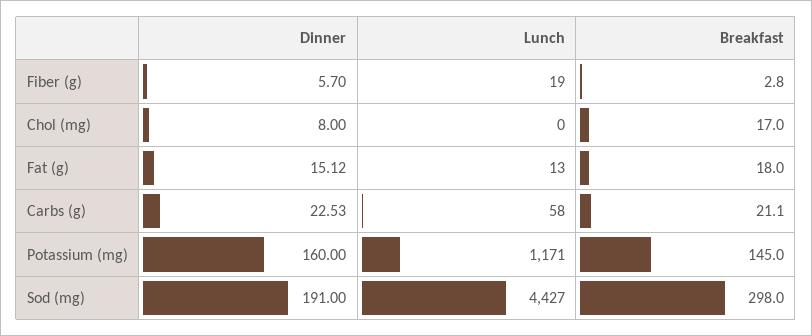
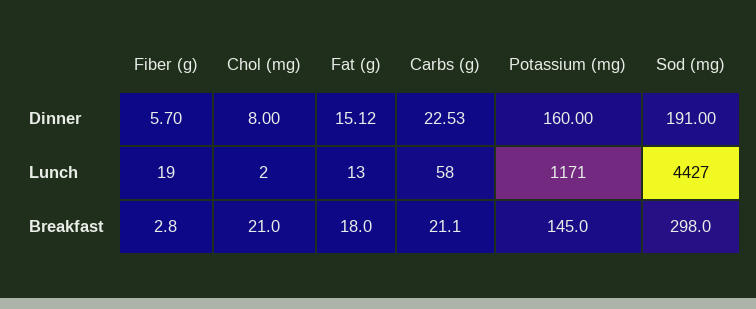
Lunch, Chol (mg): 0 -> 2
Breakfast, Chol (mg): 17 -> 21

